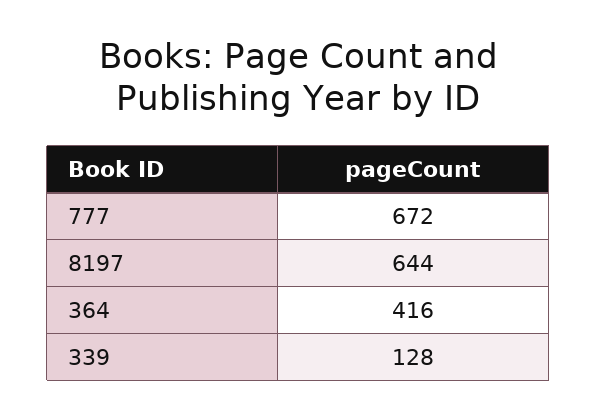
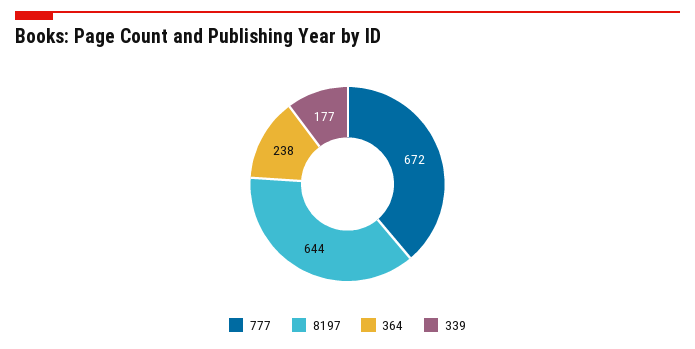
364: 416 -> 238
339: 128 -> 177

